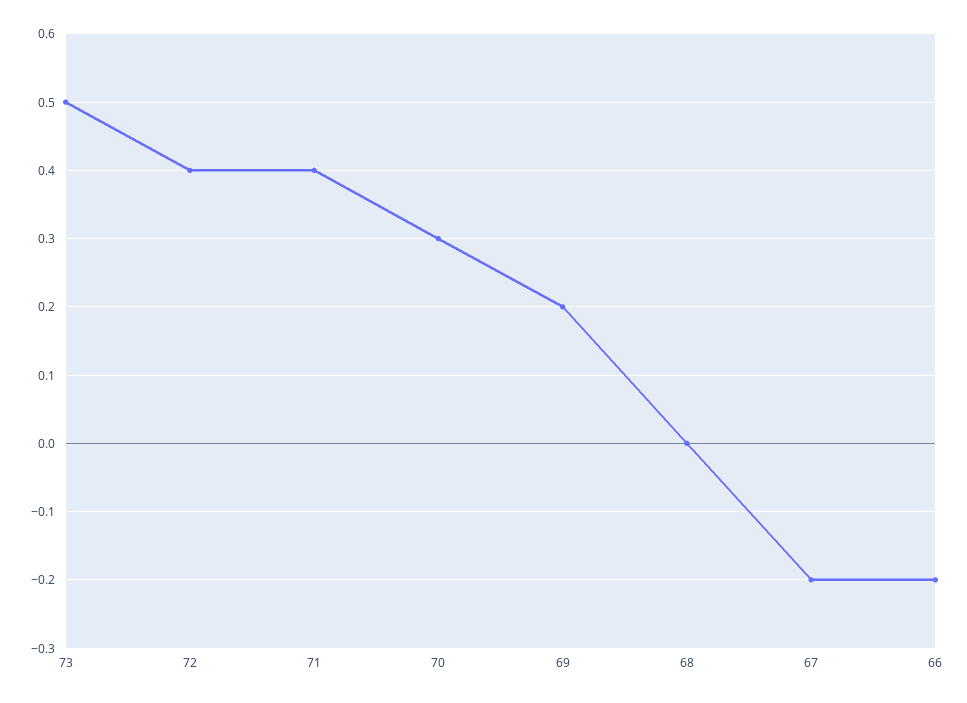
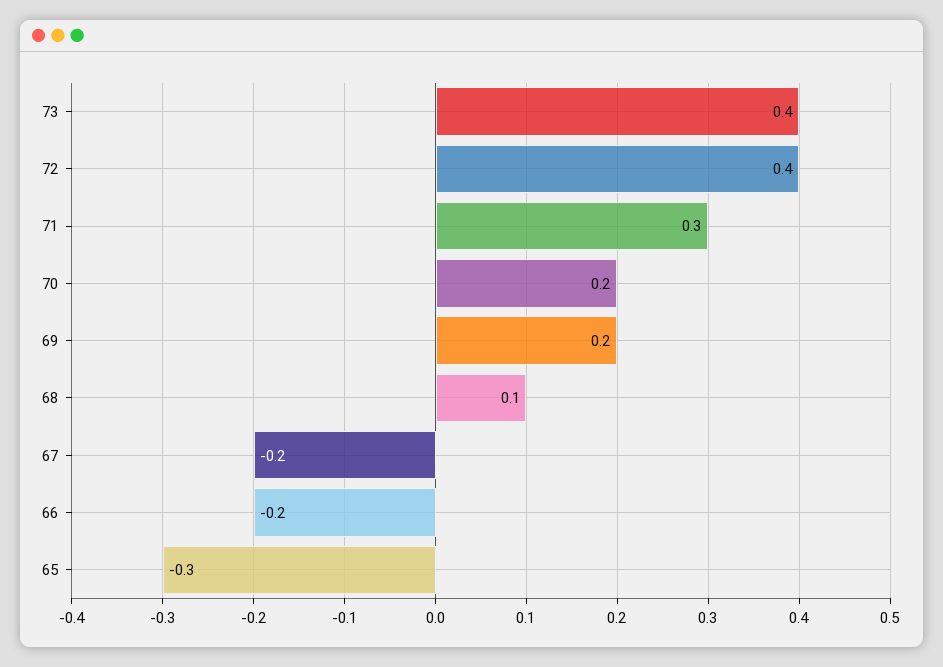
73: 0.5 -> 0.4
71: 0.4 -> 0.3
70: 0.3 -> 0.2
68: 0 -> 0.1
65: none -> -0.3

